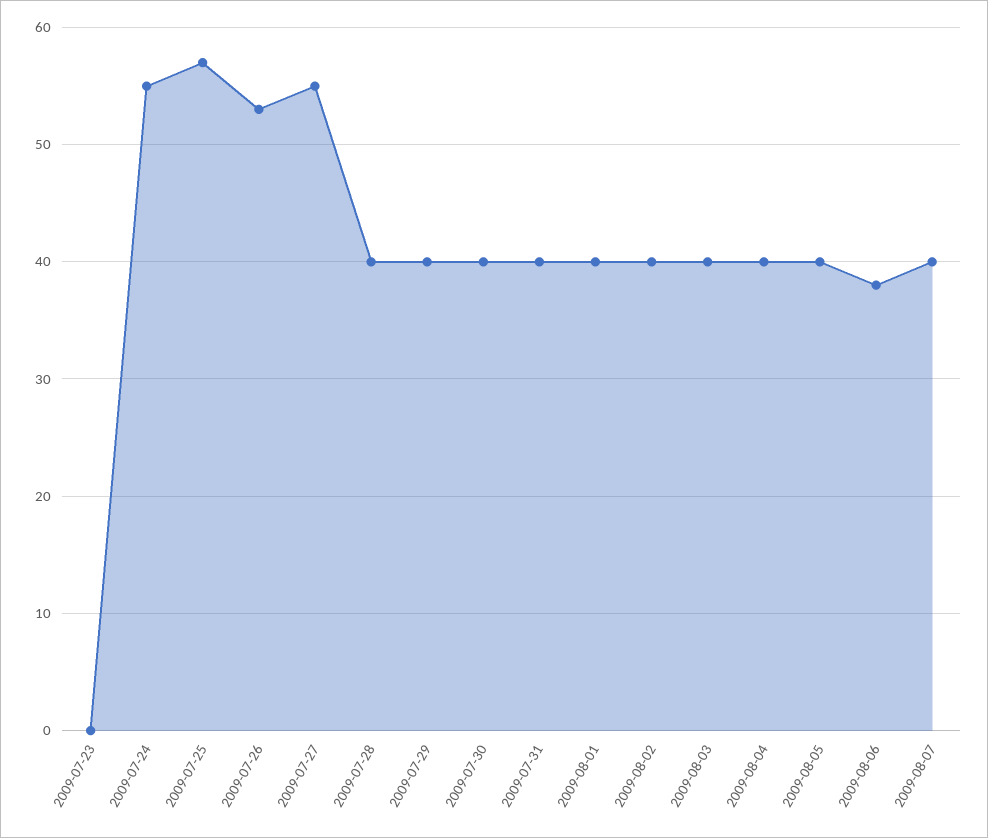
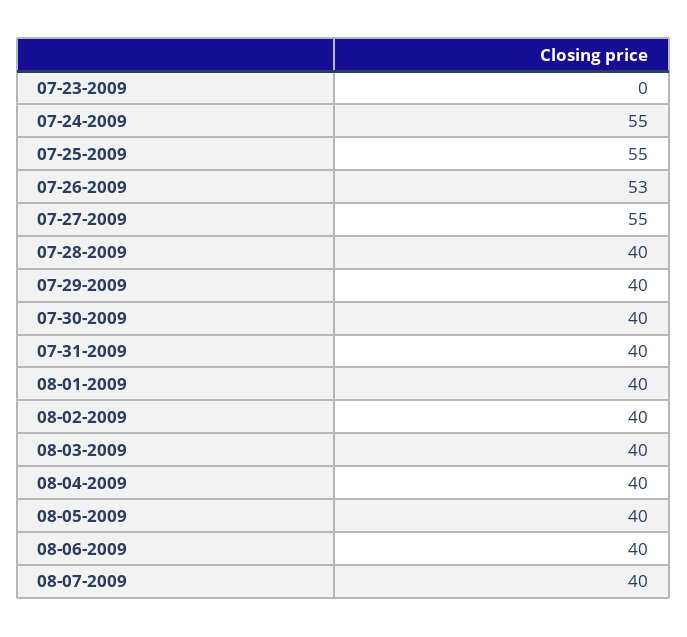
2009-07-25: 57 -> 55
2009-08-06: 38 -> 40

